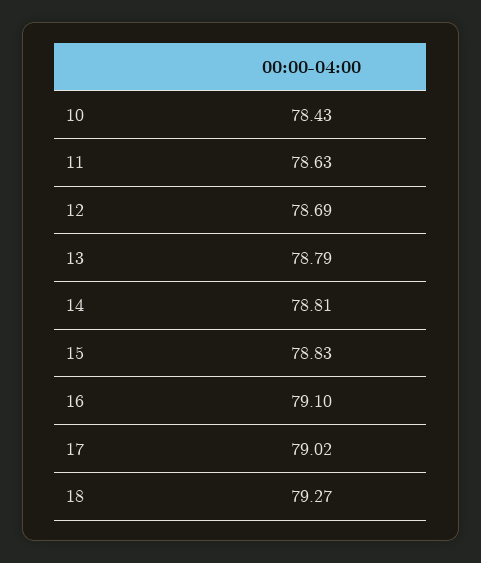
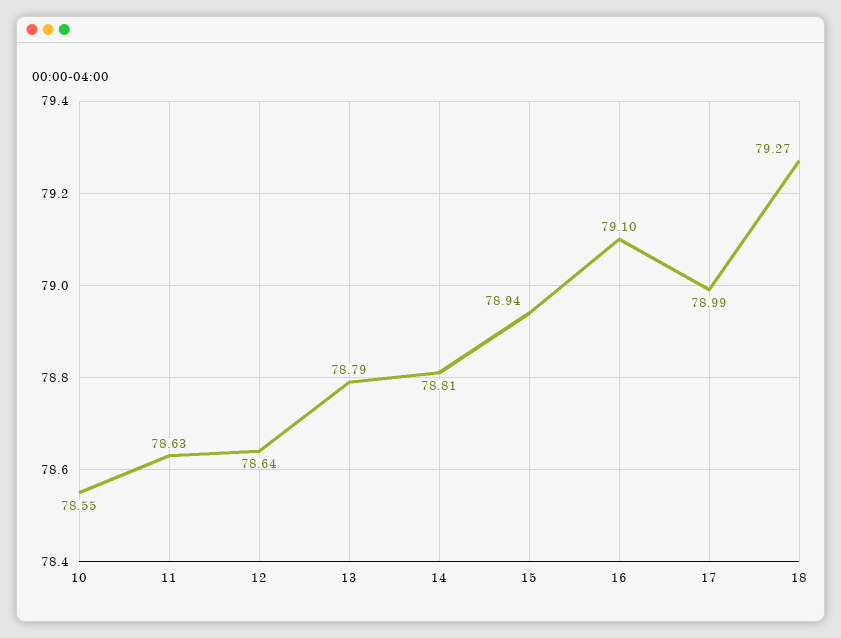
10: 78.43 -> 78.55
12: 78.69 -> 78.64
15: 78.83 -> 78.94
17: 79.02 -> 78.99

